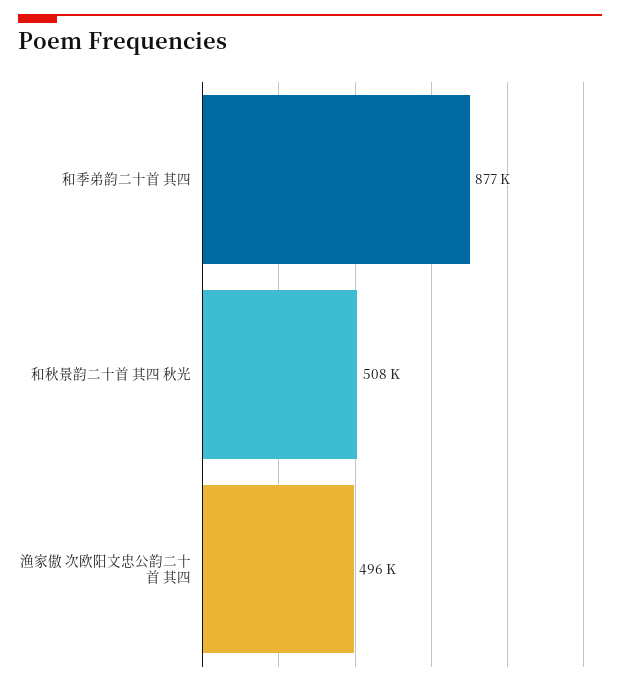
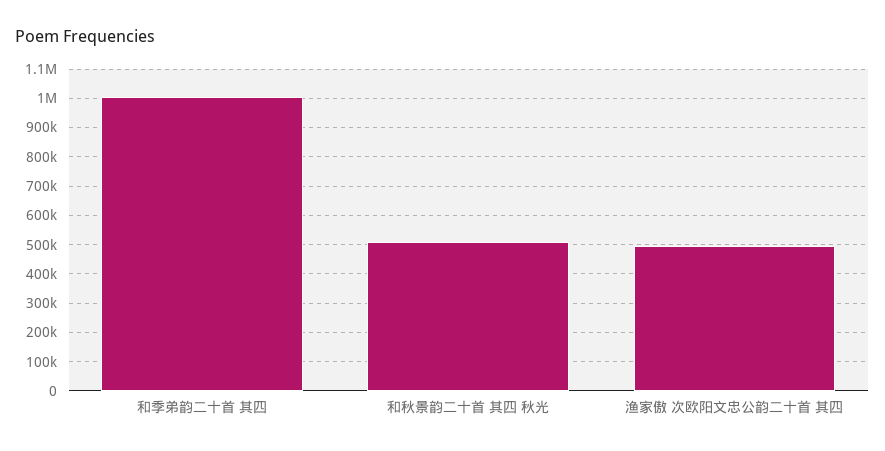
和季弟韵二十首 其四: 877000 -> 1000000

